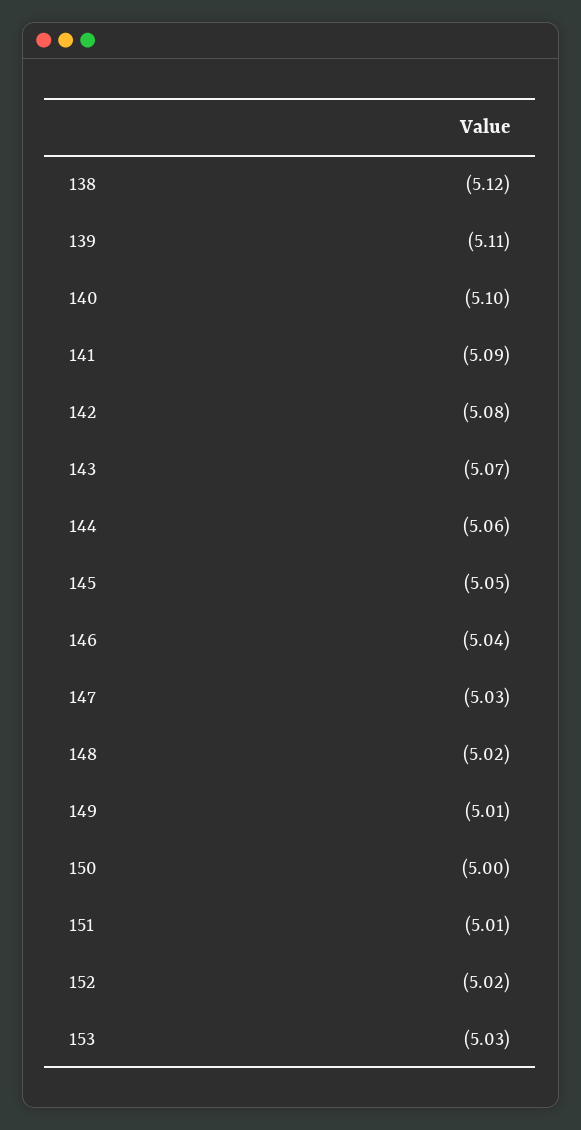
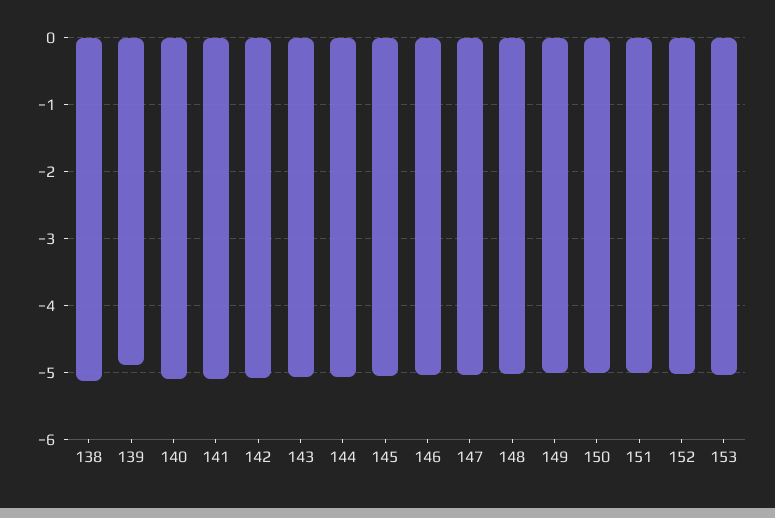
139: -5.11 -> -4.9

